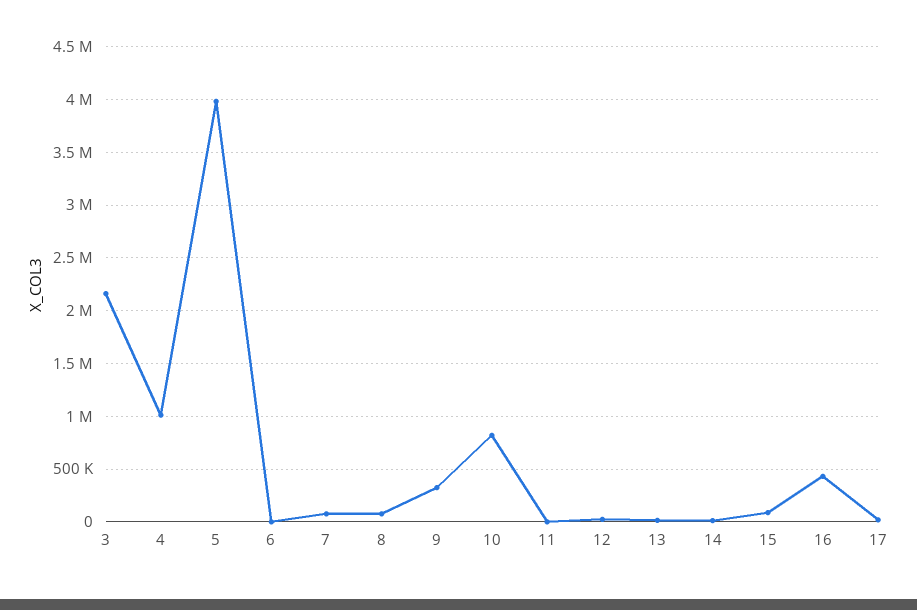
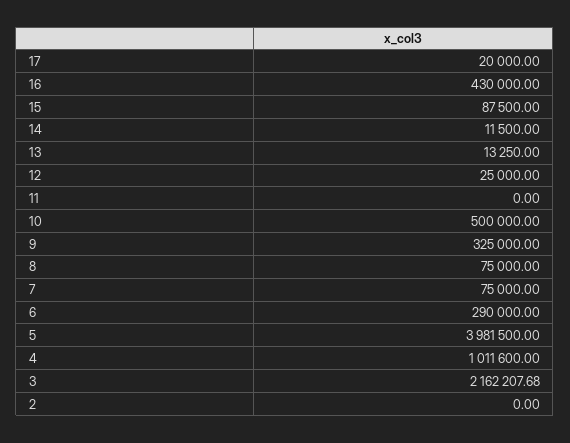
6: 0 -> 290000
10: 800000 -> 500000
2: none -> 0

